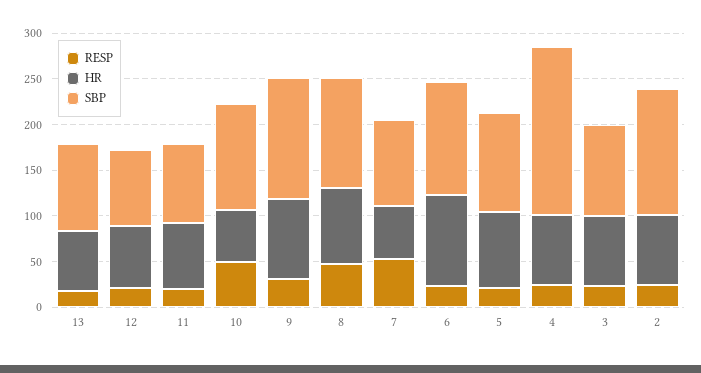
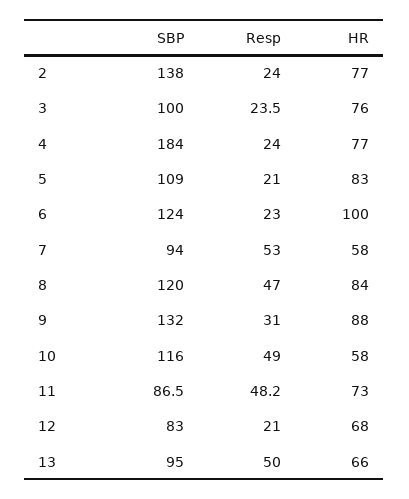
RESP, 13: 20 -> 50
RESP, 11: 20 -> 48.2

